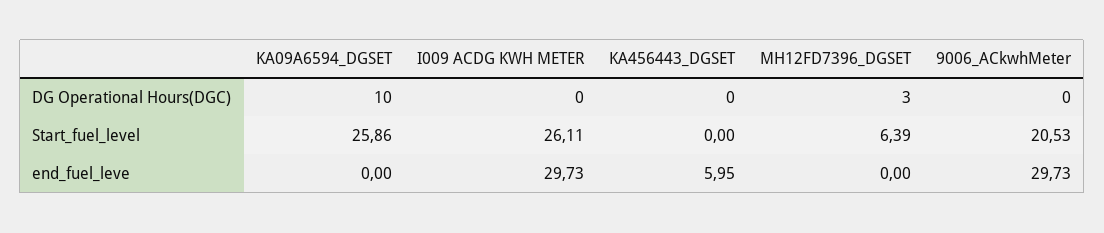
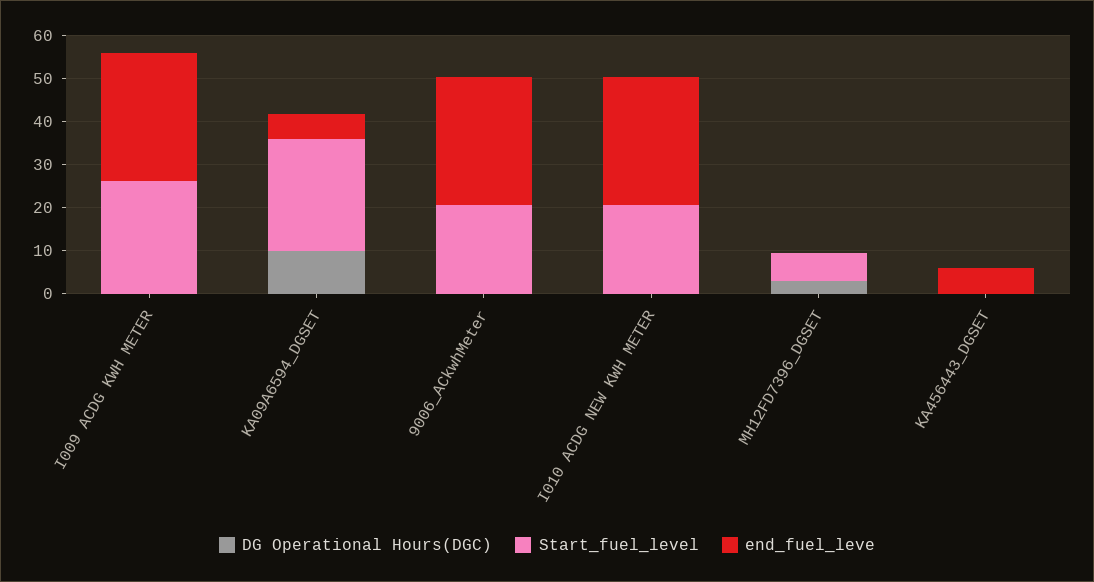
end_fuel_leve, KA09A6594_DGSET: 0 -> 6
DG Operational Hours(DGC), I010 ACDG NEW KWH METER: none -> 0
Start_fuel_level, I010 ACDG NEW KWH METER: none -> 20
end_fuel_leve, I010 ACDG NEW KWH METER: none -> 30

